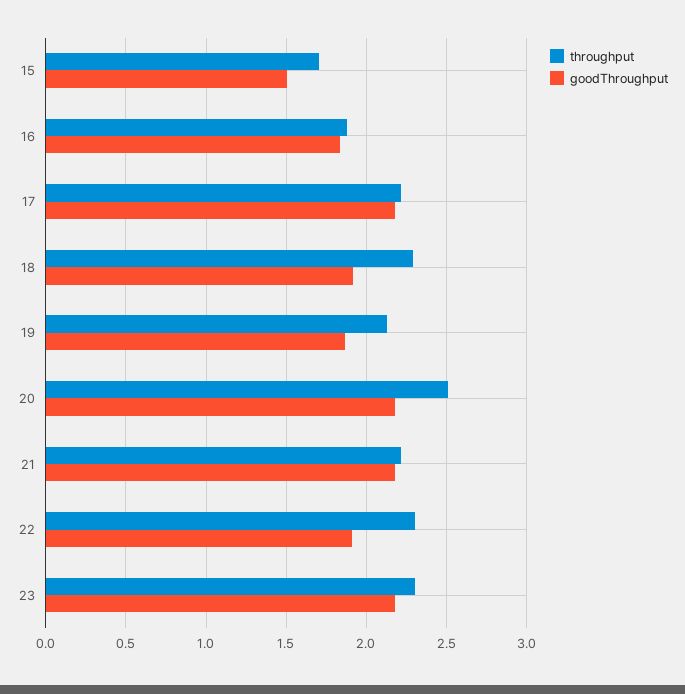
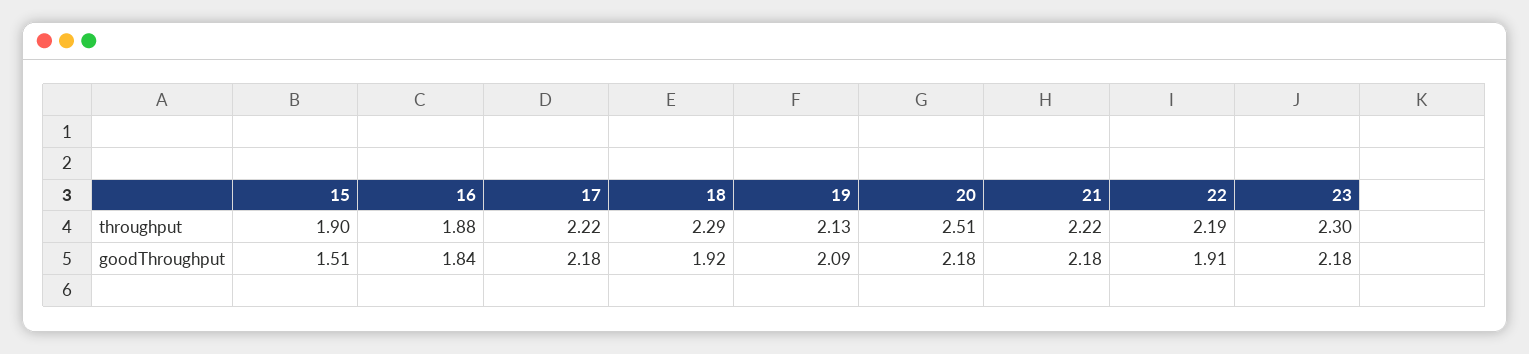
throughput, 15: 1.7 -> 1.9
goodThroughput, 19: 1.85 -> 2.09
throughput, 22: 2.3 -> 2.19

